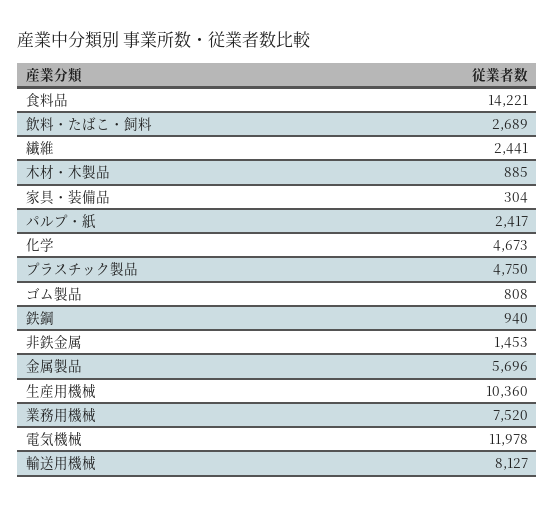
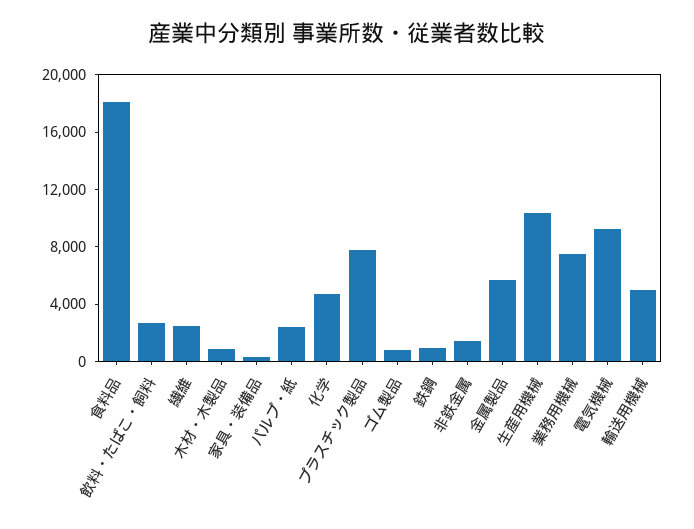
食料品: 14221 -> 18000
プラスチック製品: 4750 -> 8000
電気機械: 11978 -> 9000
輸送用機械: 8127 -> 5000

